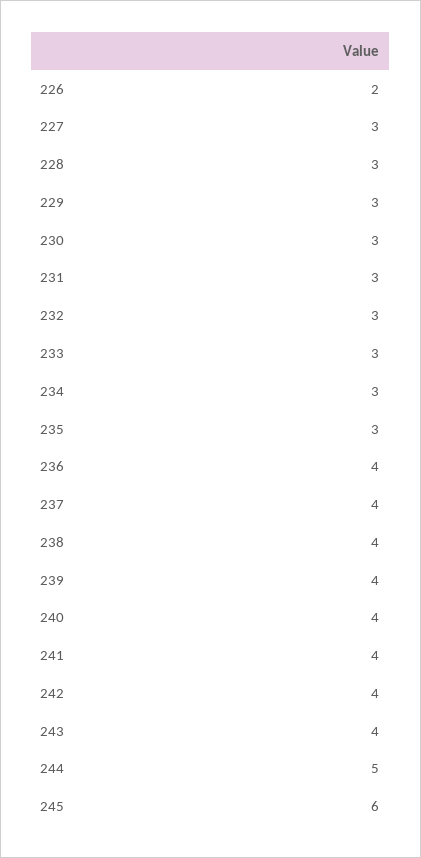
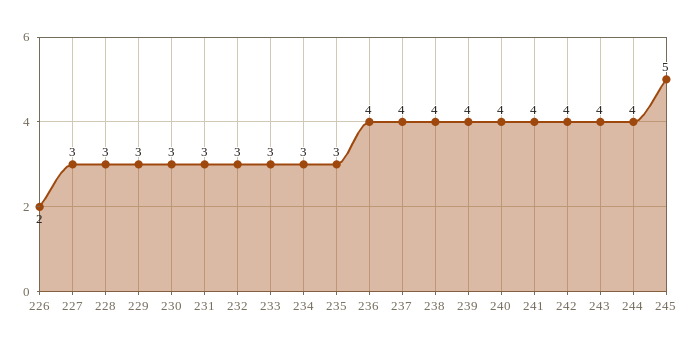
244: 5 -> 4
245: 6 -> 5

